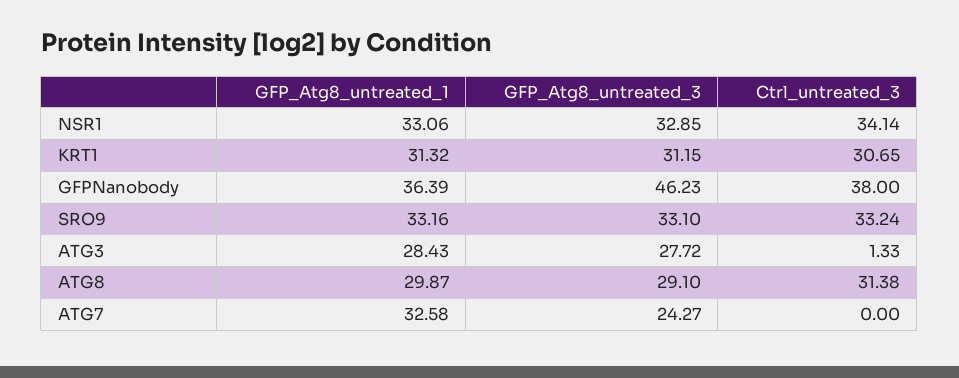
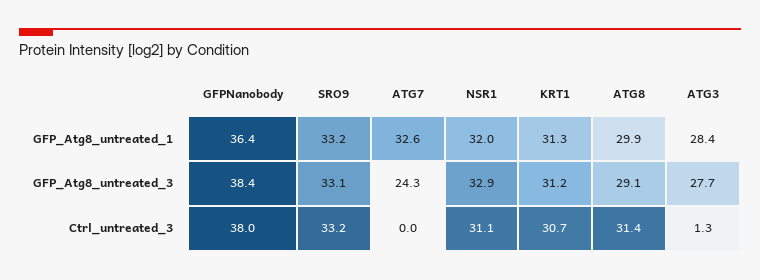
GFP_Atg8_untreated_1, NSR1: 33.06 -> 32
Ctrl_untreated_3, NSR1: 34.14 -> 31.1
GFP_Atg8_untreated_3, GFPNanobody: 46.23 -> 38.4

